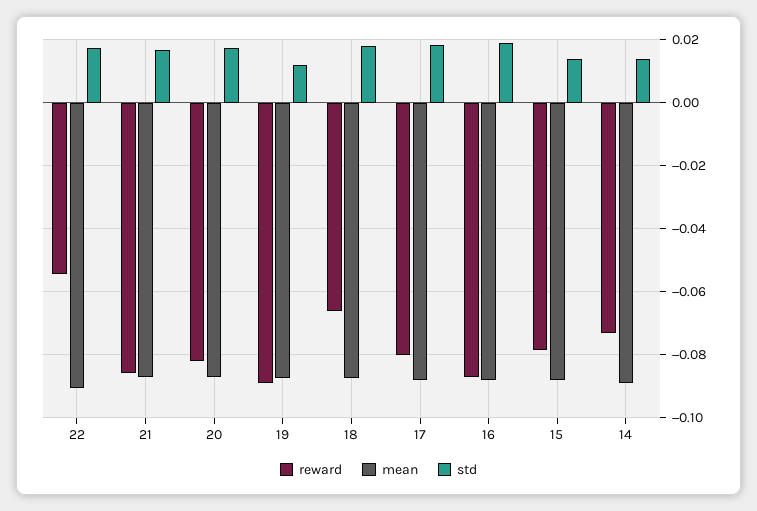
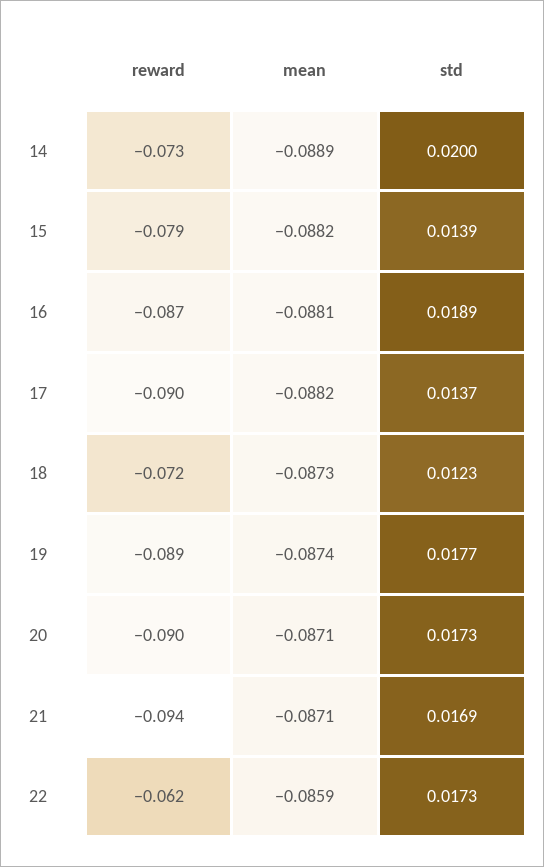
reward, 22: -0.054 -> -0.062
mean, 22: -0.09 -> -0.0859
reward, 21: -0.086 -> -0.094
reward, 20: -0.082 -> -0.09
std, 19: 0.012 -> 0.0177
reward, 18: -0.066 -> -0.072
std, 18: 0.018 -> 0.0123
reward, 17: -0.08 -> -0.09
std, 17: 0.018 -> 0.0137
std, 14: 0.014 -> 0.02

